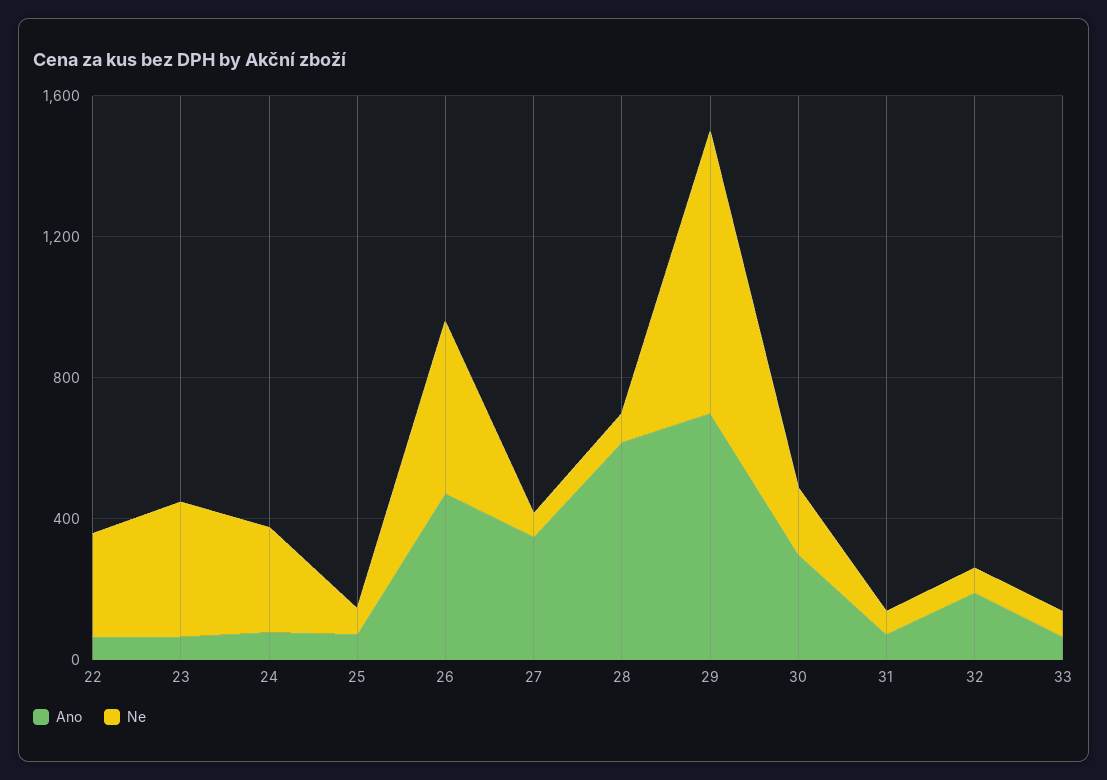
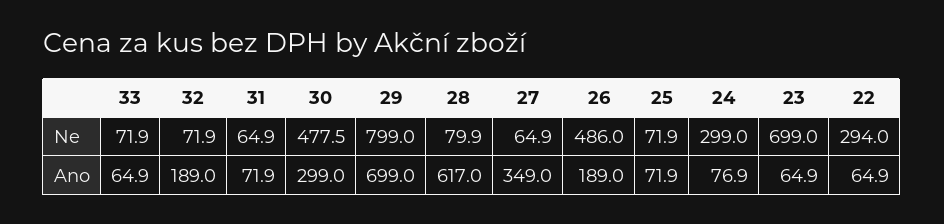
Ne, 23: 400 -> 699
Ano, 26: 500 -> 189
Ne, 30: 200 -> 477.5

